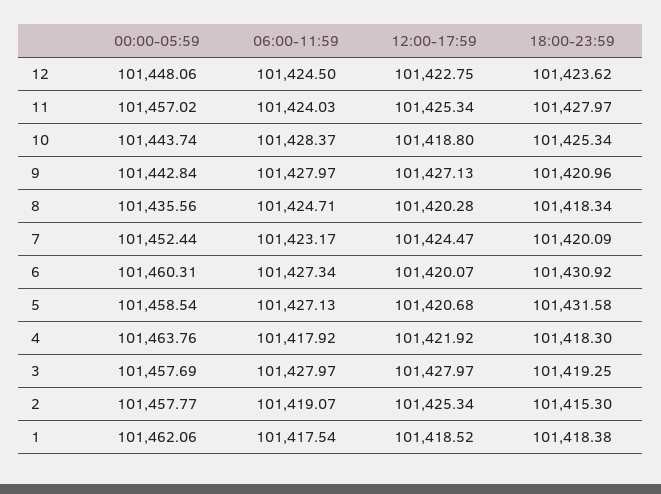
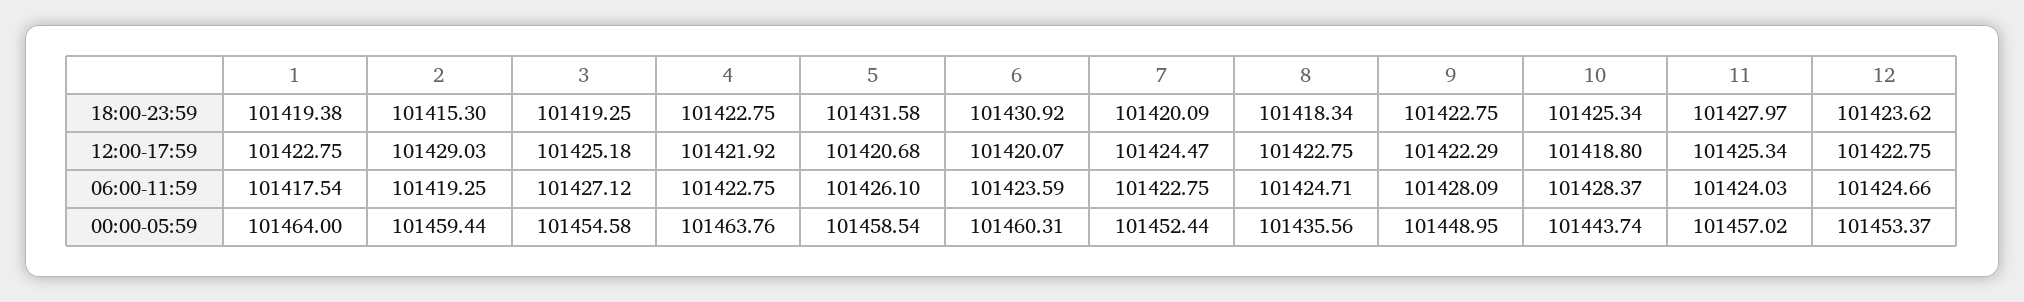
00:00-05:59, 12: 101448.06 -> 101453.37
06:00-11:59, 12: 101424.5 -> 101424.66
00:00-05:59, 9: 101442.84 -> 101448.95
06:00-11:59, 9: 101427.97 -> 101428.09
12:00-17:59, 9: 101427.13 -> 101422.29
18:00-23:59, 9: 101420.96 -> 101422.75
12:00-17:59, 8: 101420.28 -> 101422.75
06:00-11:59, 7: 101423.17 -> 101422.75
06:00-11:59, 6: 101427.34 -> 101423.59
06:00-11:59, 5: 101427.13 -> 101426.1
06:00-11:59, 4: 101417.92 -> 101422.75
18:00-23:59, 4: 101418.3 -> 101422.75
00:00-05:59, 3: 101457.69 -> 101454.58
06:00-11:59, 3: 101427.97 -> 101427.12
12:00-17:59, 3: 101427.97 -> 101425.18
00:00-05:59, 2: 101457.77 -> 101459.44
06:00-11:59, 2: 101419.07 -> 101419.25
12:00-17:59, 2: 101425.34 -> 101429.03
00:00-05:59, 1: 101462.06 -> 101464
12:00-17:59, 1: 101418.52 -> 101422.75
18:00-23:59, 1: 101418.38 -> 101419.38

